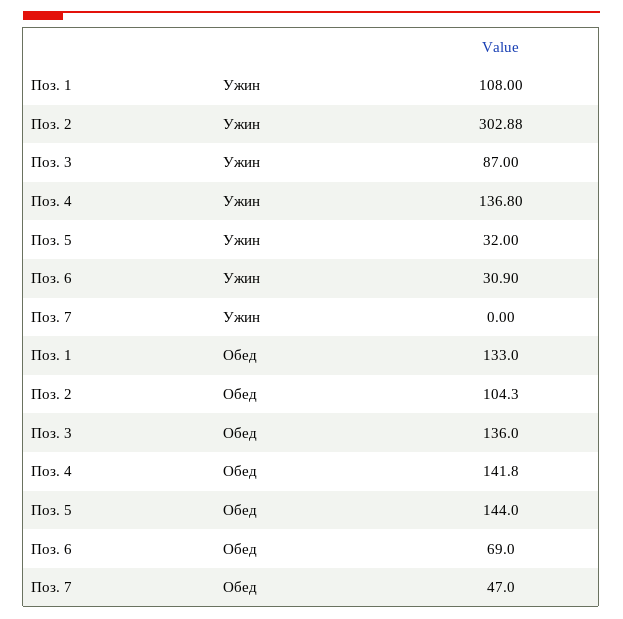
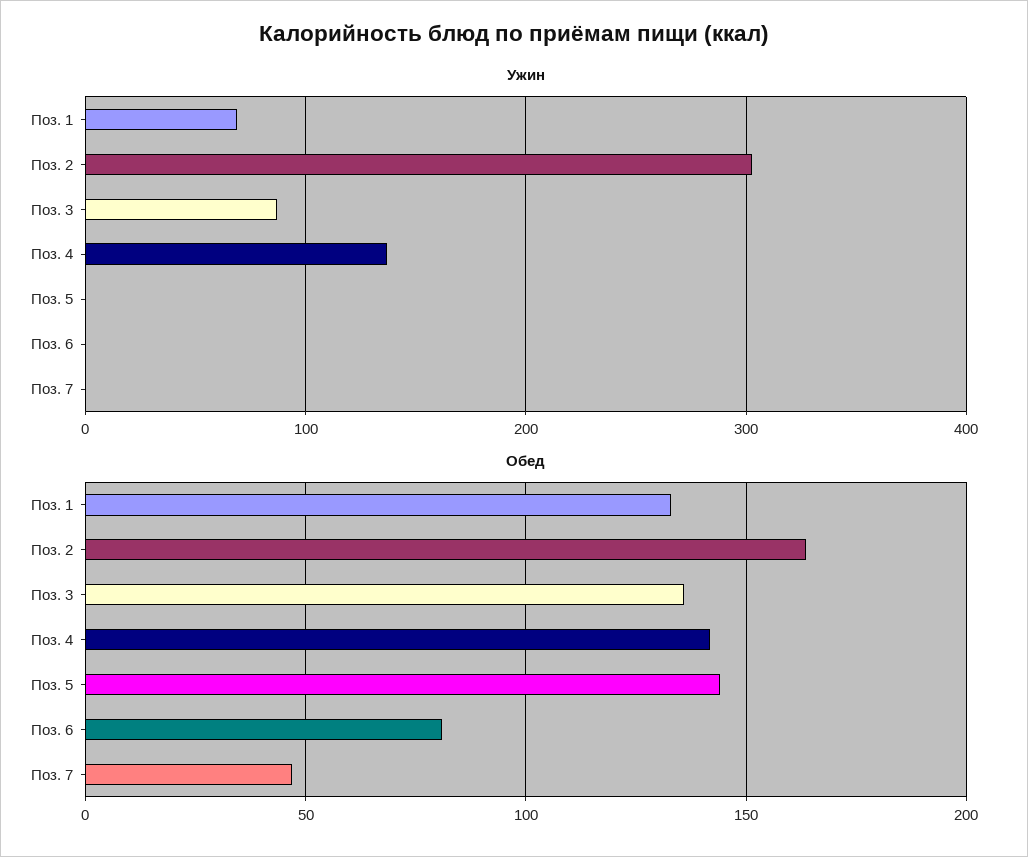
Ужин, Поз. 1: 108 -> 70
Ужин, Поз. 5: 32 -> 0
Ужин, Поз. 6: 30.9 -> 0
Обед, Поз. 2: 104.3 -> 165
Обед, Поз. 6: 69 -> 80

